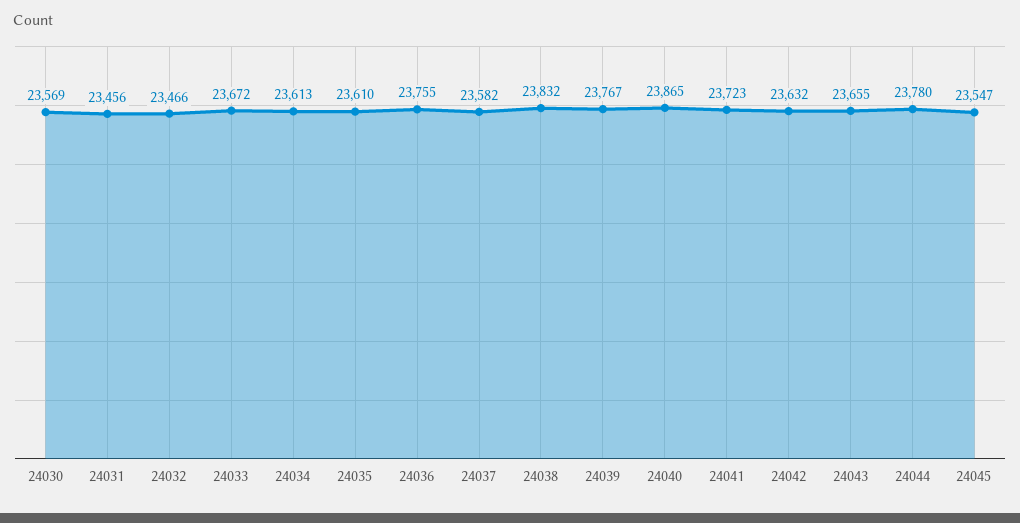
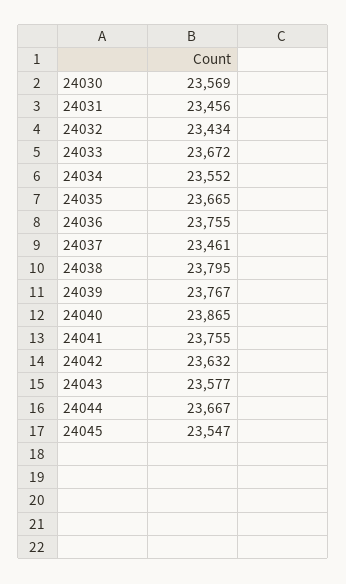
24032: 23466 -> 23434
24034: 23613 -> 23552
24035: 23610 -> 23665
24037: 23582 -> 23461
24038: 23832 -> 23795
24041: 23723 -> 23755
24043: 23655 -> 23577
24044: 23780 -> 23667

